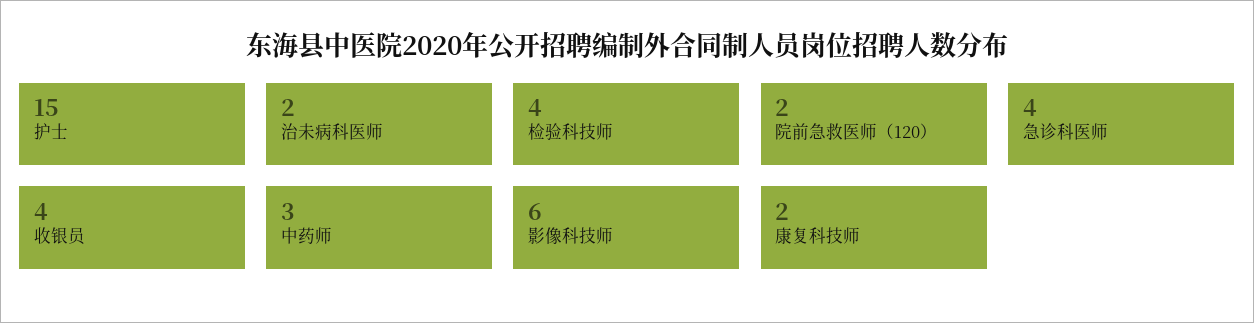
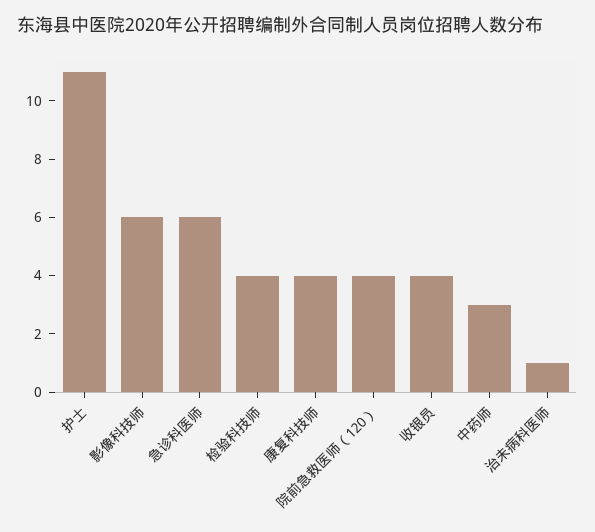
护士: 15 -> 11
治未病科医师: 2 -> 1
院前急救医师（120）: 2 -> 4
急诊科医师: 4 -> 6
康复科技师: 2 -> 4

